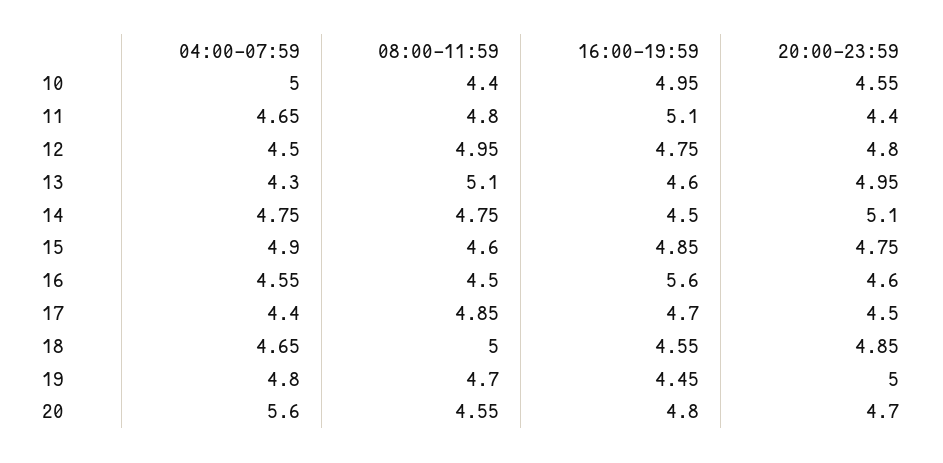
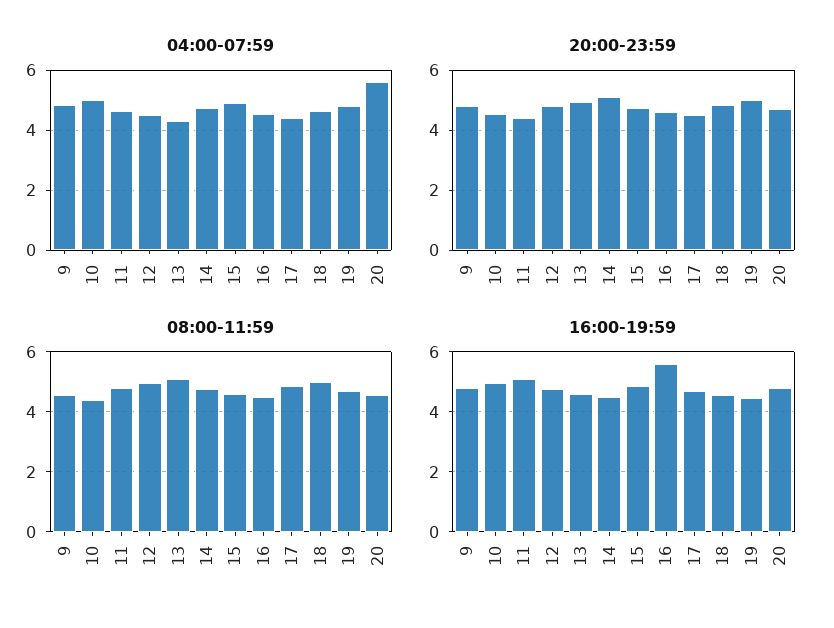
04:00-07:59, 9: none -> 4.8
20:00-23:59, 9: none -> 4.8
08:00-11:59, 9: none -> 4.6
16:00-19:59, 9: none -> 4.8

